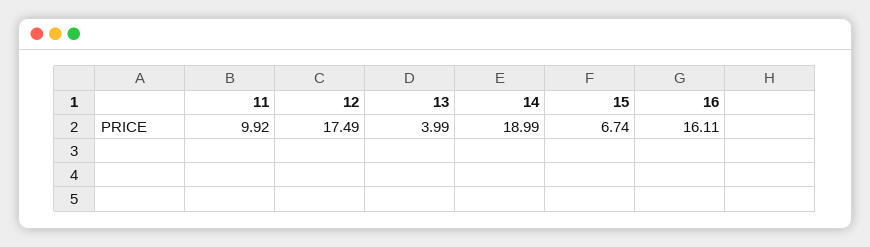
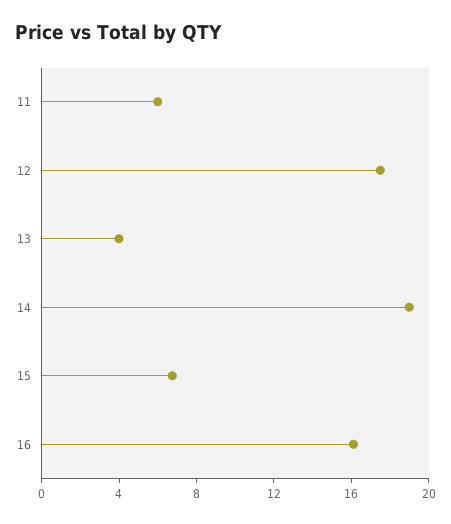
11: 9.92 -> 6

